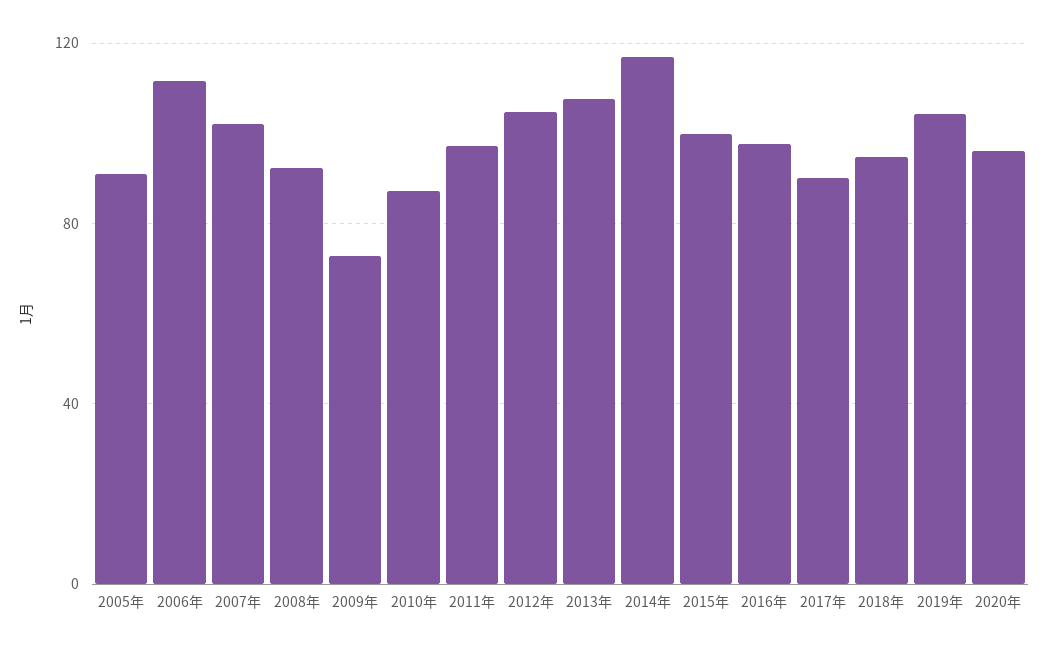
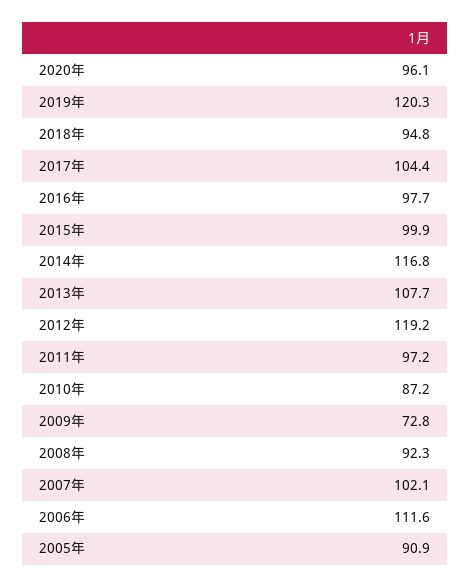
2012年: 105 -> 119.2
2017年: 90 -> 104.4
2019年: 105 -> 120.3

